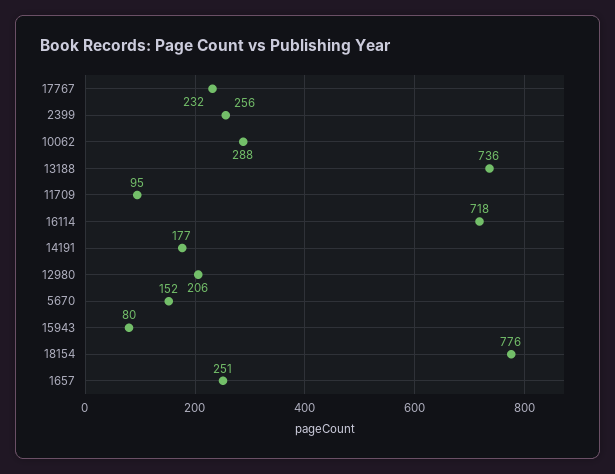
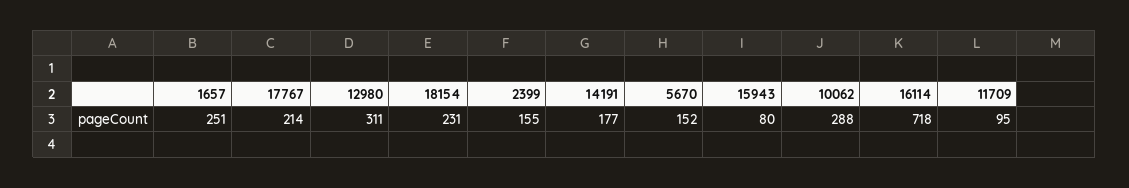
17767: 232 -> 214
2399: 256 -> 155
13188: 736 -> none
12980: 206 -> 311
18154: 776 -> 231

